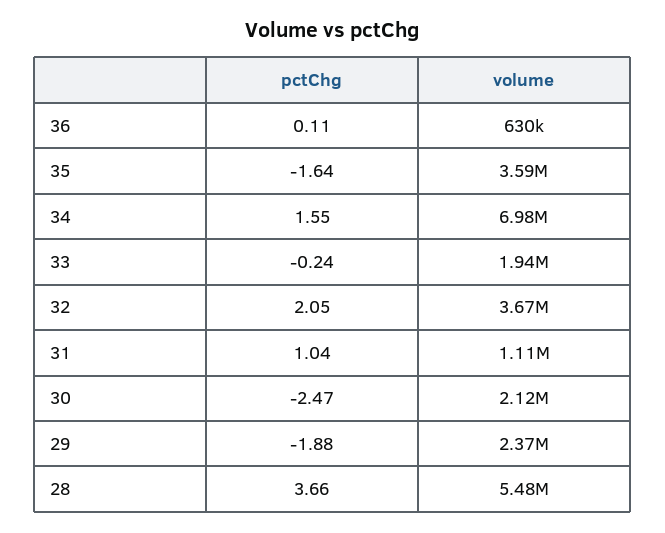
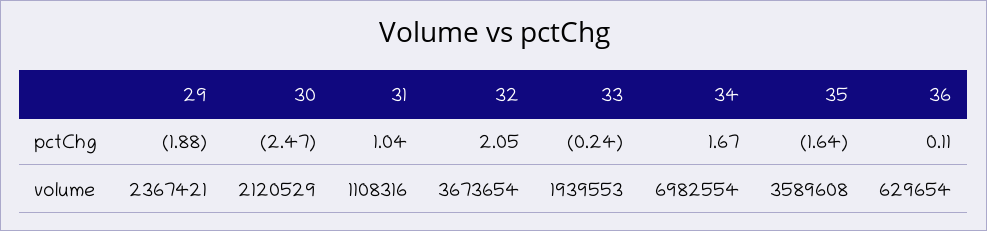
pctChg, 34: 1.55 -> 1.67
pctChg, 28: 3.66 -> none
volume, 28: 5480000 -> none

